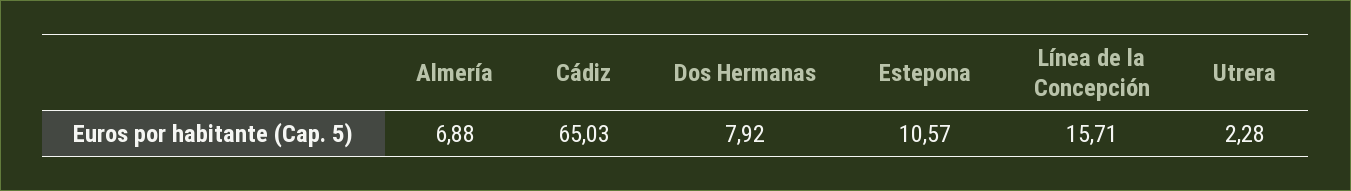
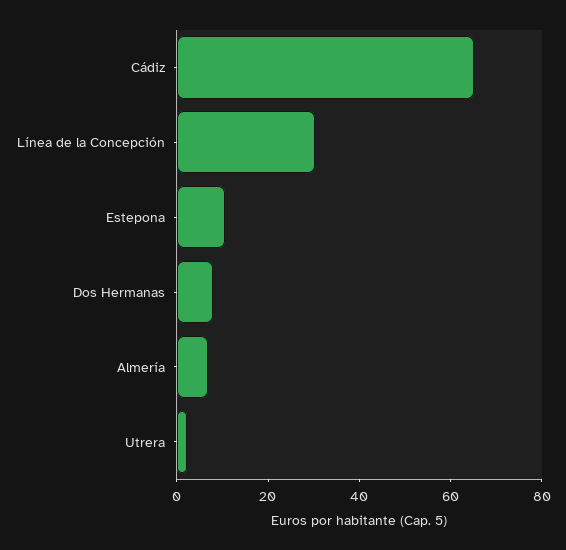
Línea de la Concepción: 15.71 -> 30

